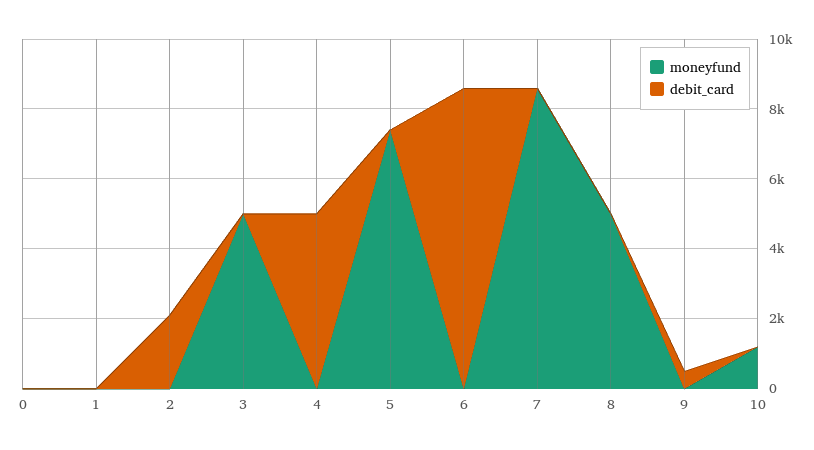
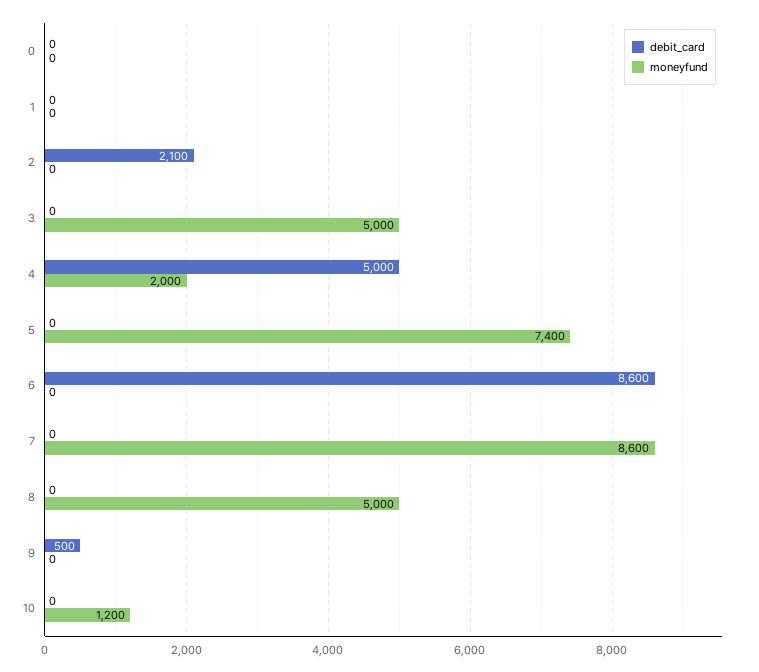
moneyfund, 4: 0 -> 2000

